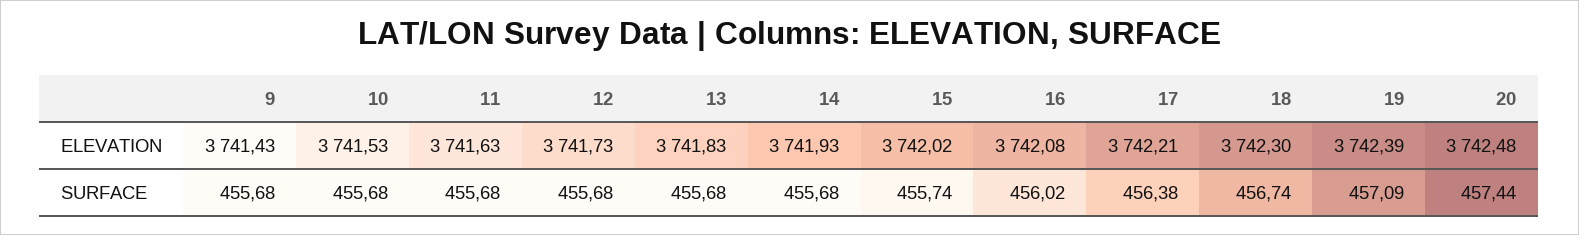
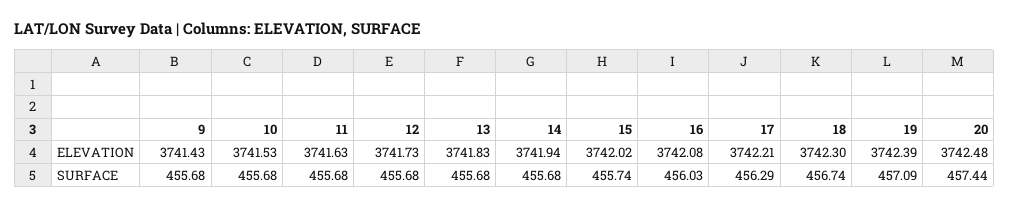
14, ELEVATION: 3741.93 -> 3741.94
16, SURFACE: 456.02 -> 456.03
17, SURFACE: 456.38 -> 456.29

